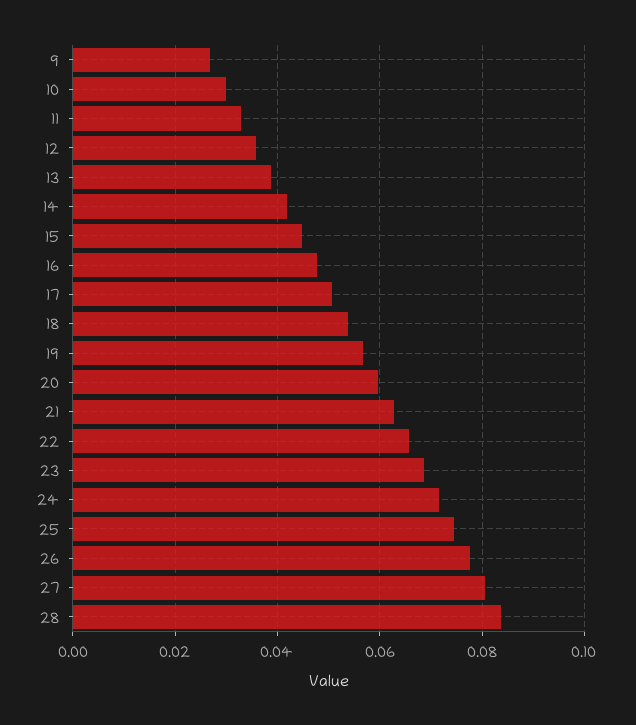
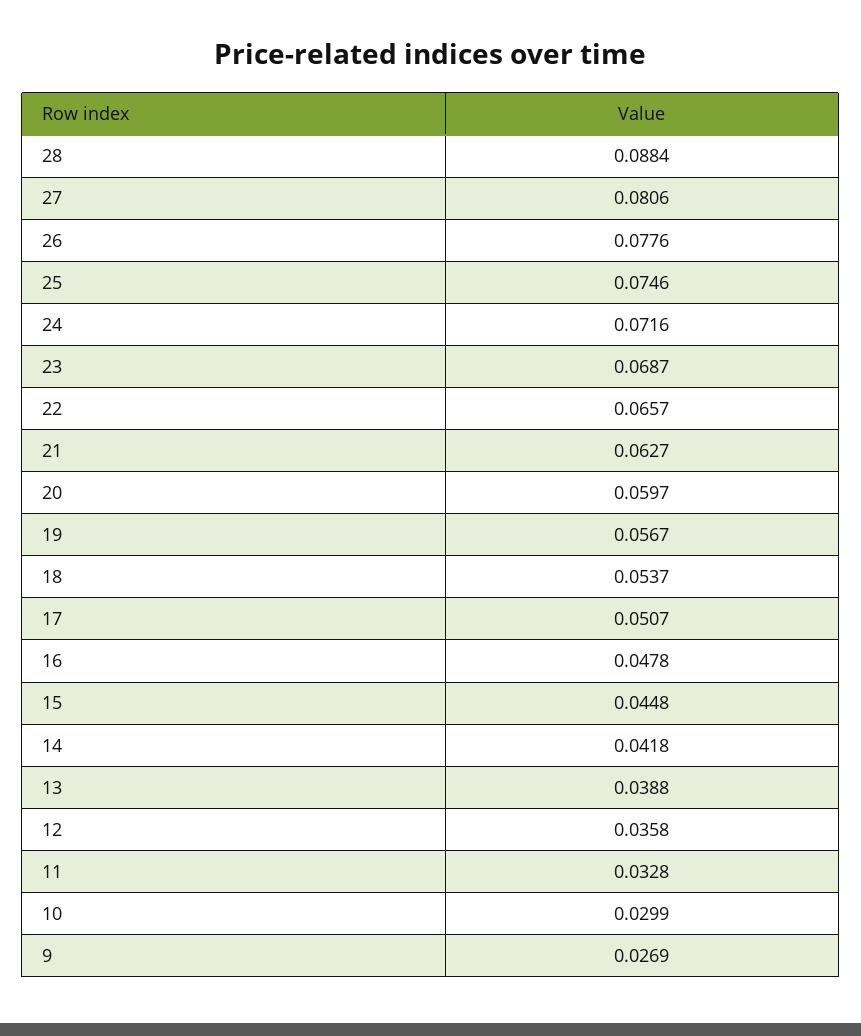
28: 0.084 -> 0.0884

